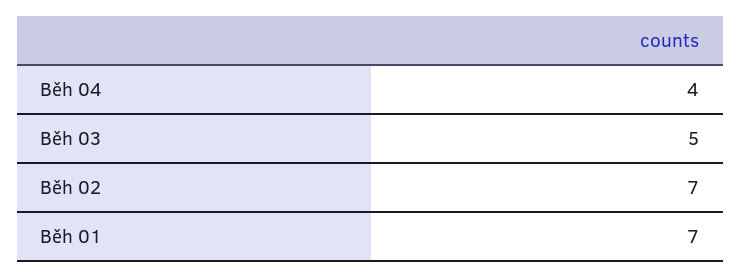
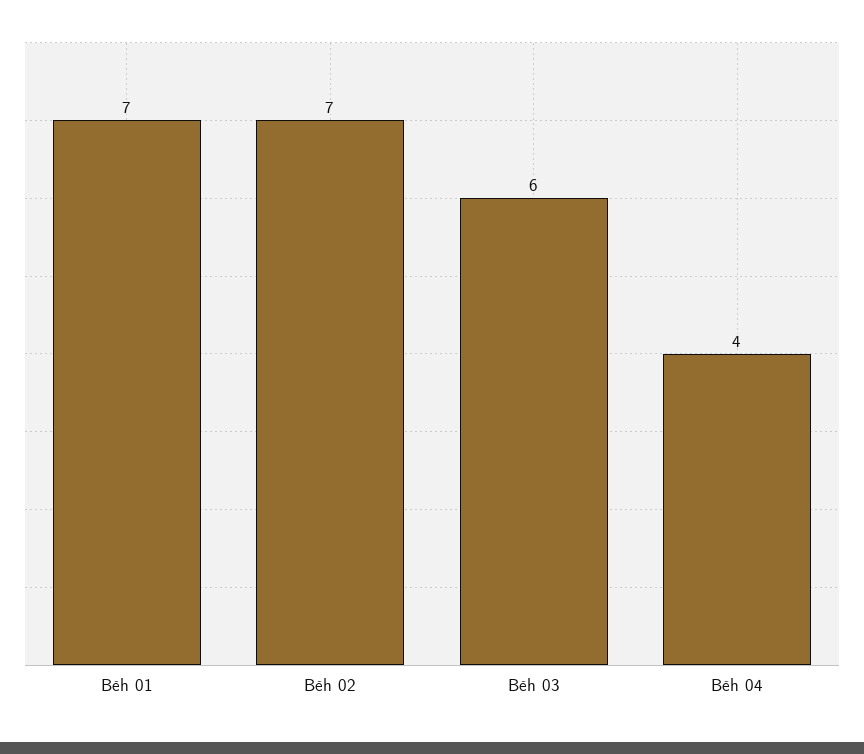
Běh 03: 5 -> 6

